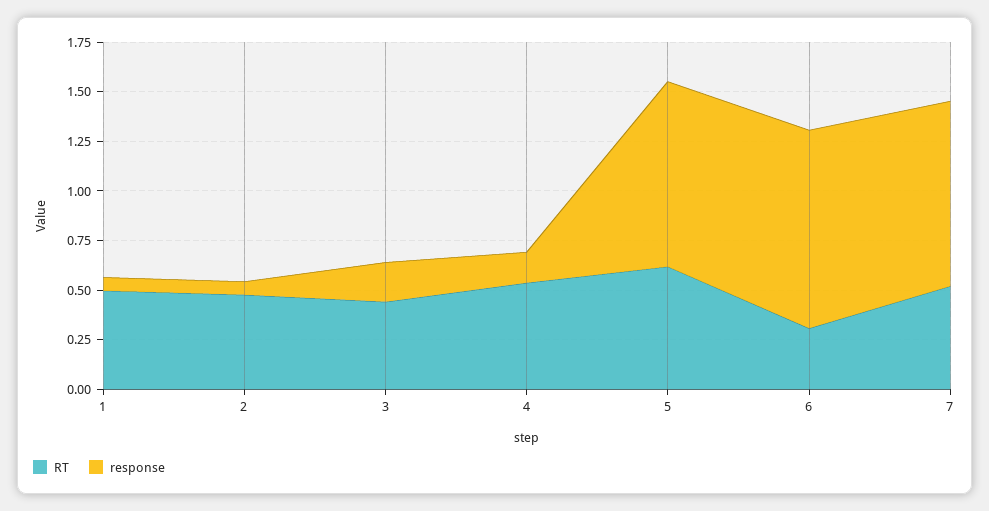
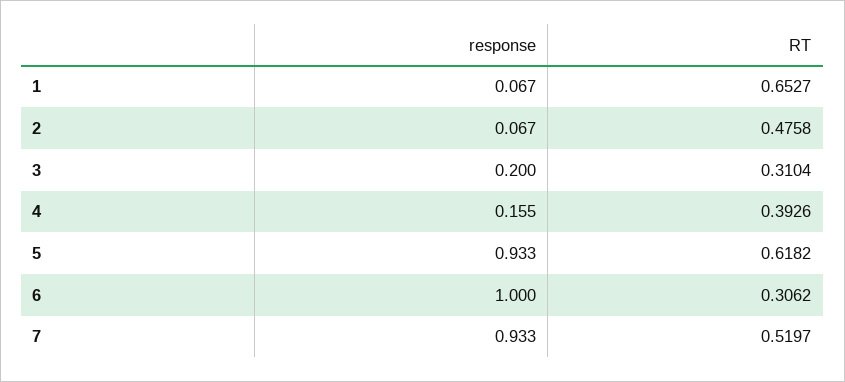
RT, 1: 0.5 -> 0.6527
RT, 3: 0.45 -> 0.3104
RT, 4: 0.55 -> 0.3926

